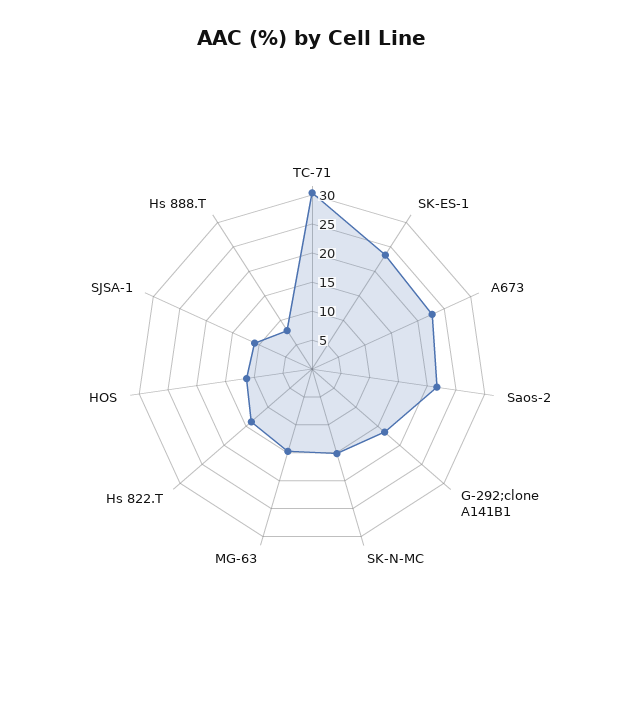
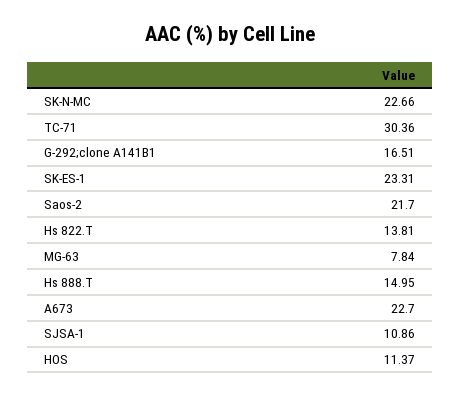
SK-N-MC: 15 -> 22.66
MG-63: 15 -> 7.84
Hs 888.T: 7.5 -> 14.95

